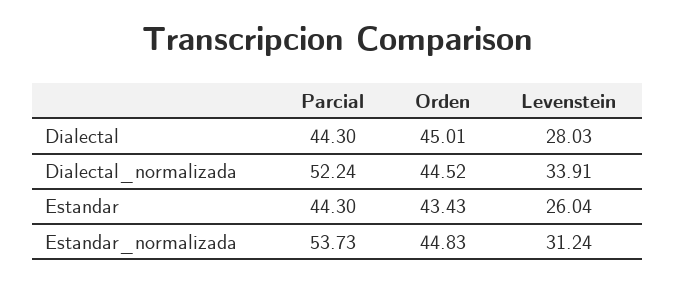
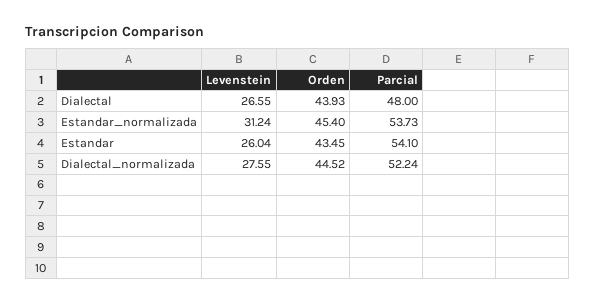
Parcial, Dialectal: 44.3 -> 48
Orden, Dialectal: 45.01 -> 43.93
Levenstein, Dialectal: 28.03 -> 26.55
Levenstein, Dialectal_normalizada: 33.91 -> 27.55
Parcial, Estandar: 44.3 -> 54.1
Orden, Estandar: 43.43 -> 43.45
Orden, Estandar_normalizada: 44.83 -> 45.4

